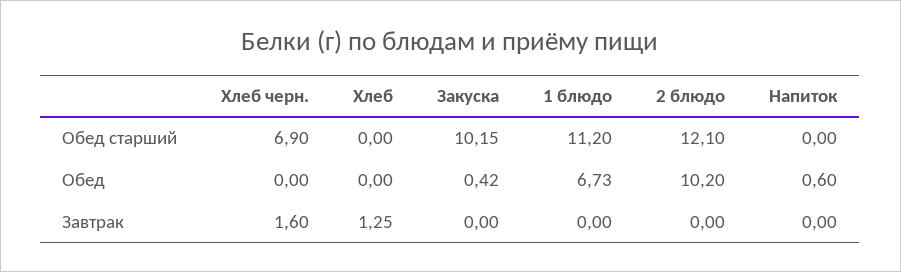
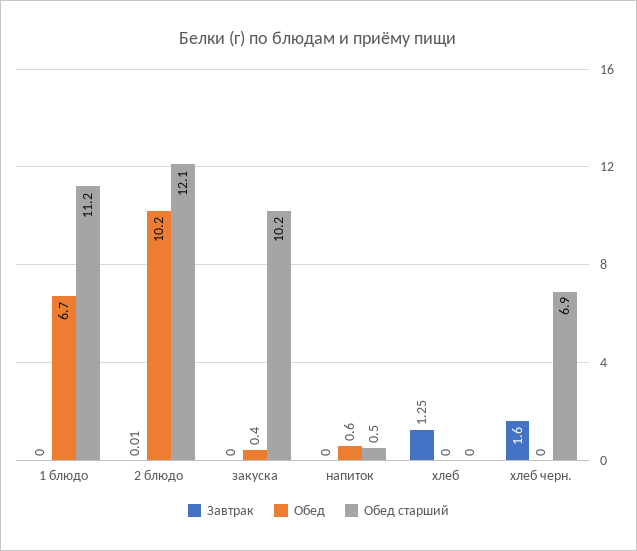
Обед старший, Напиток: 0 -> 0.5
Завтрак, 2 блюдо: 0 -> 0.01

